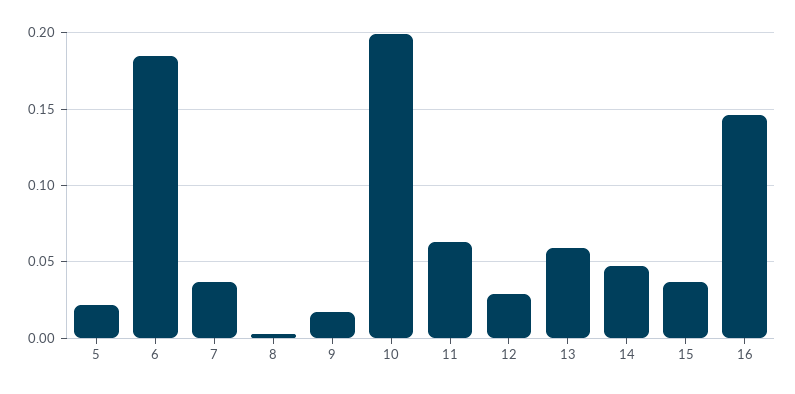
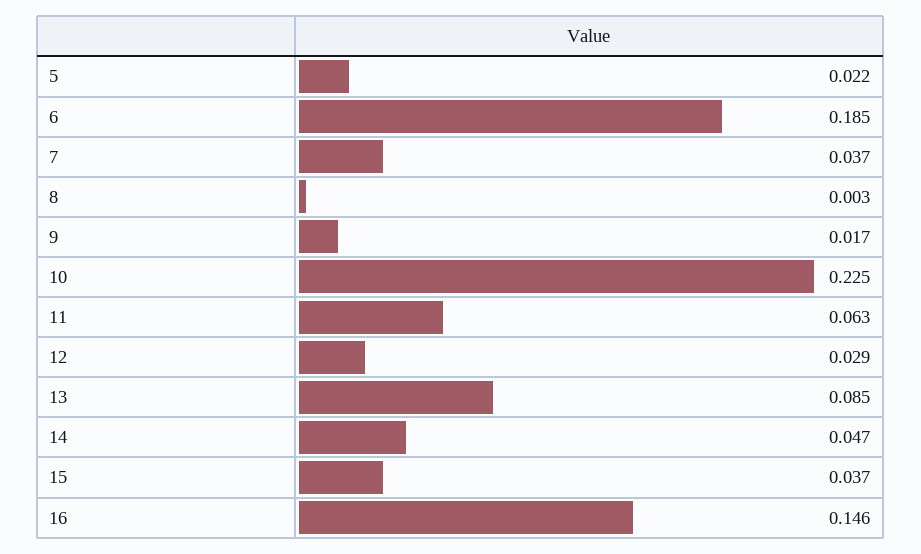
10: 0.2 -> 0.225
13: 0.06 -> 0.085

